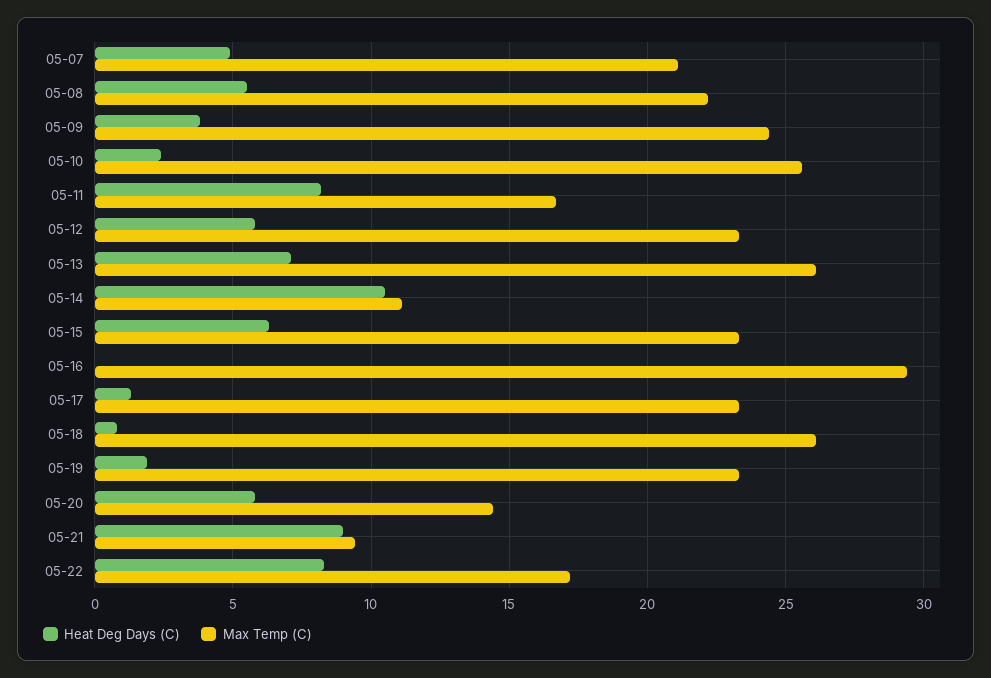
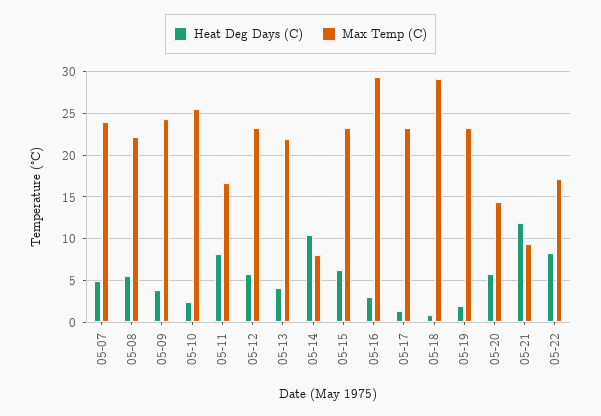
Max Temp (C), 05-07: 21 -> 24
Heat Deg Days (C), 05-13: 7 -> 4
Max Temp (C), 05-13: 26 -> 22
Max Temp (C), 05-14: 11 -> 8
Heat Deg Days (C), 05-16: 0 -> 3
Max Temp (C), 05-18: 26 -> 29
Heat Deg Days (C), 05-21: 9 -> 12

